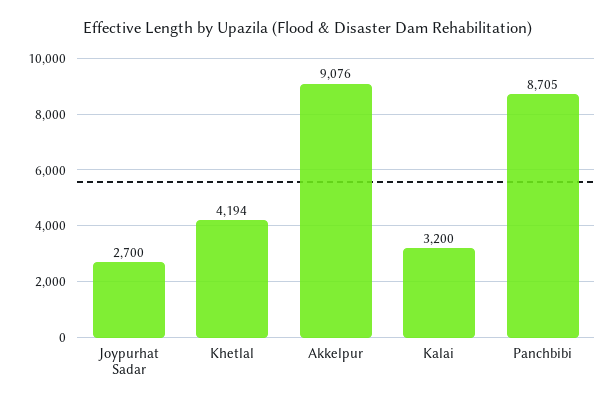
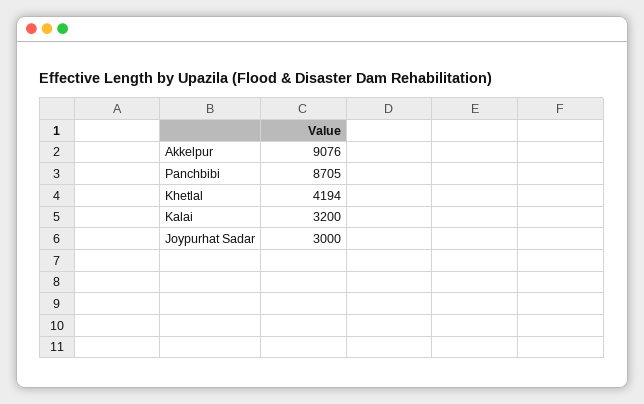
Joypurhat Sadar: 2700 -> 3000

